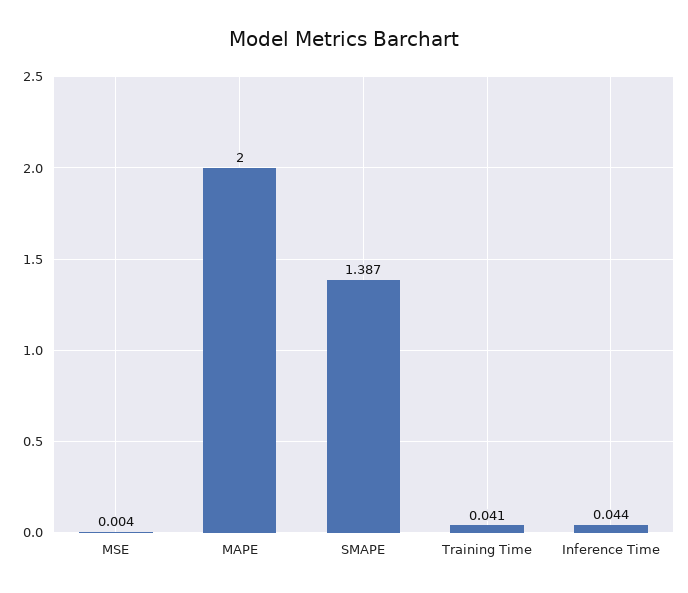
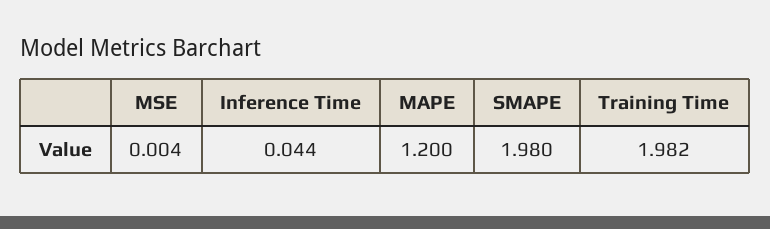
MAPE: 2 -> 1.2
SMAPE: 1.387 -> 1.98
Training Time: 0.041 -> 1.982

